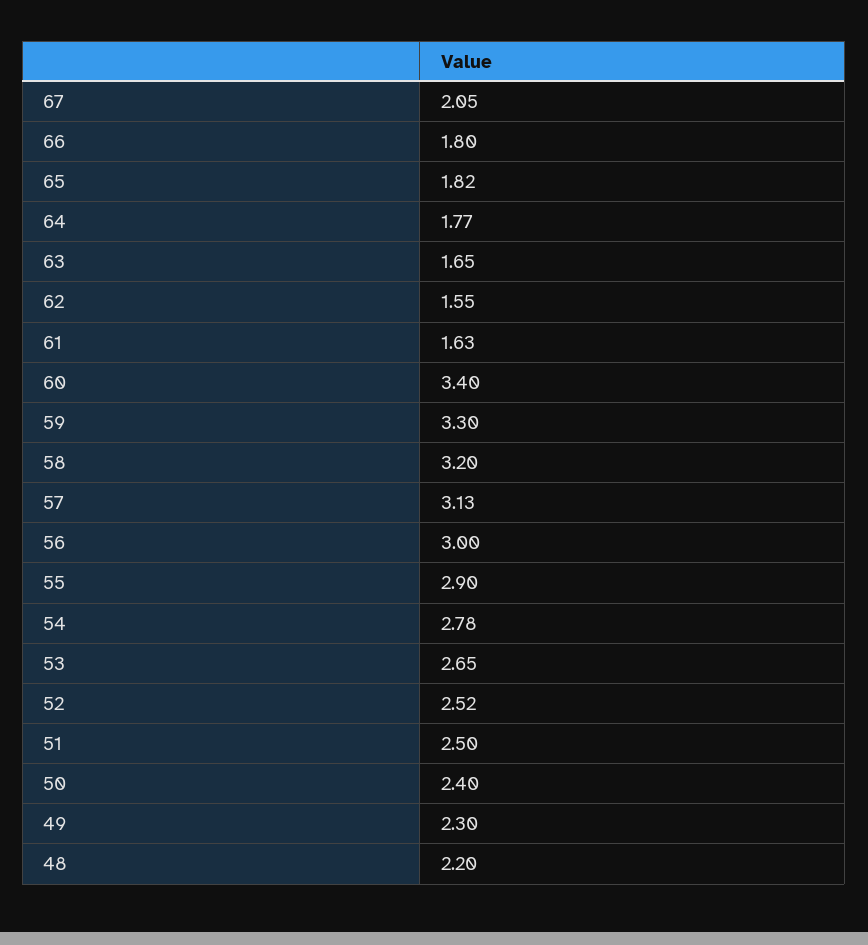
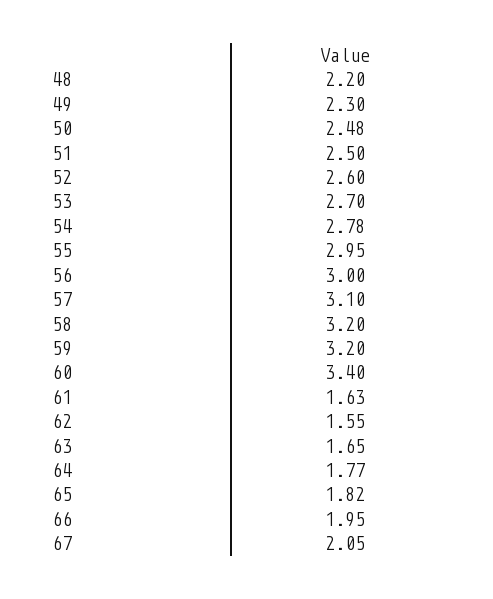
66: 1.8 -> 1.95
59: 3.3 -> 3.2
57: 3.13 -> 3.1
55: 2.9 -> 2.95
53: 2.65 -> 2.7
52: 2.52 -> 2.6
50: 2.4 -> 2.48

